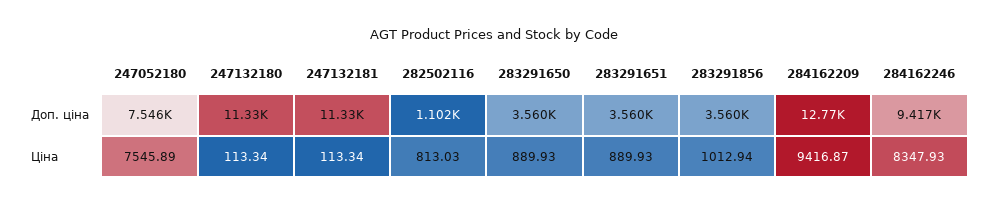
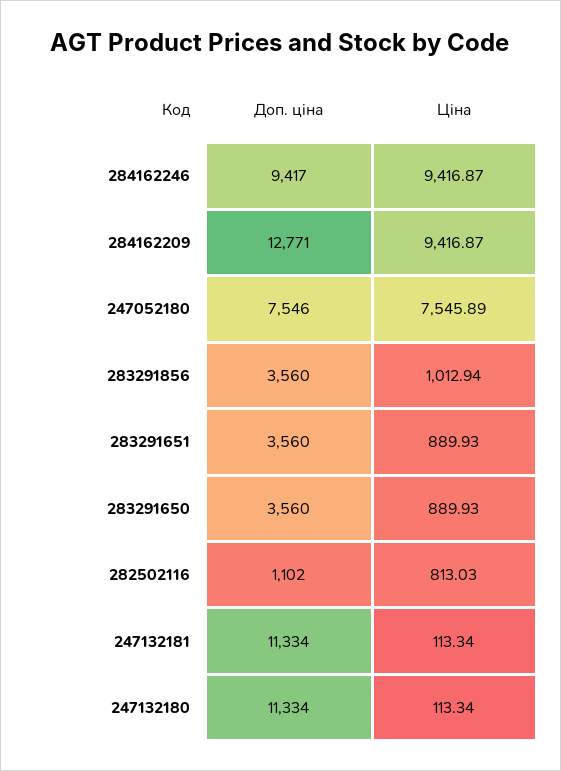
284162246, Ціна: 8347.93 -> 9416.87

